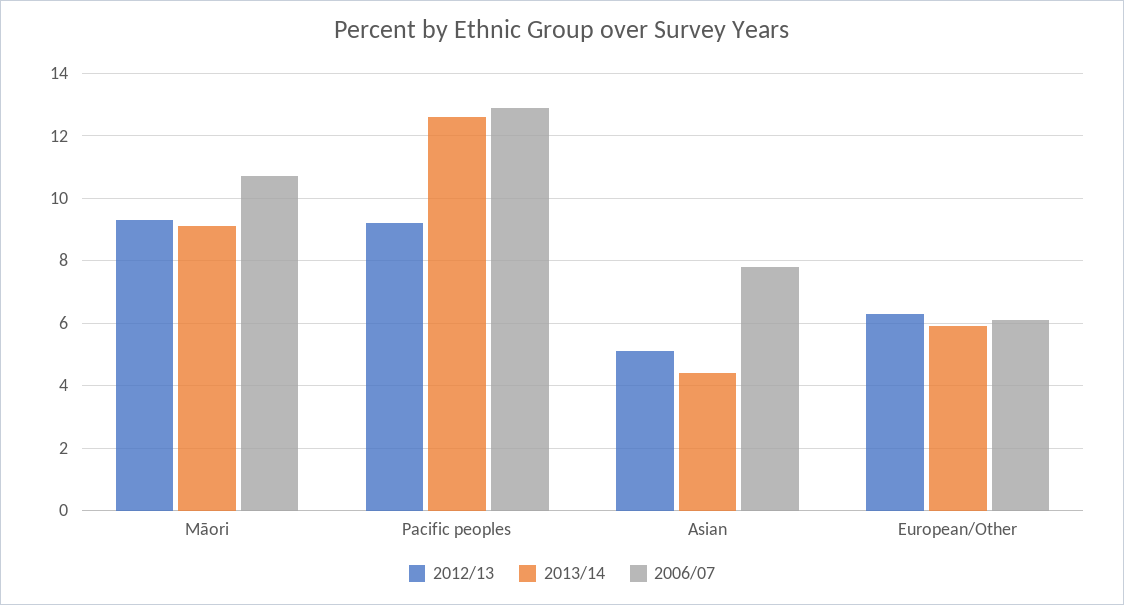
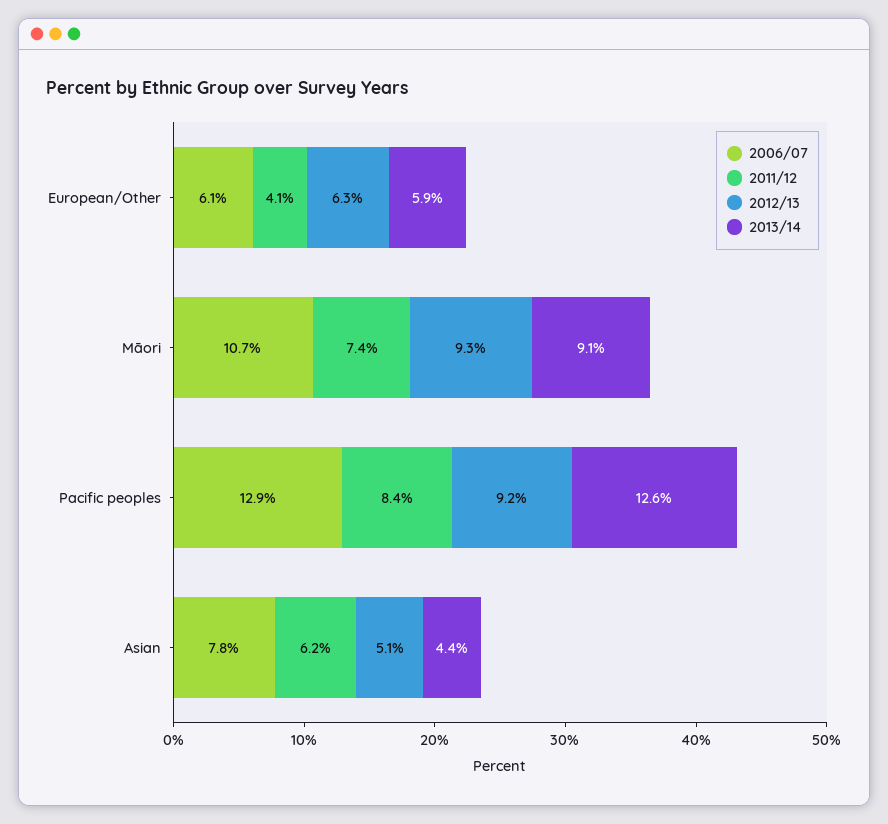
2011/12, European/Other: none -> 4.1
2011/12, Māori: none -> 7.4
2011/12, Pacific peoples: none -> 8.4
2011/12, Asian: none -> 6.2

